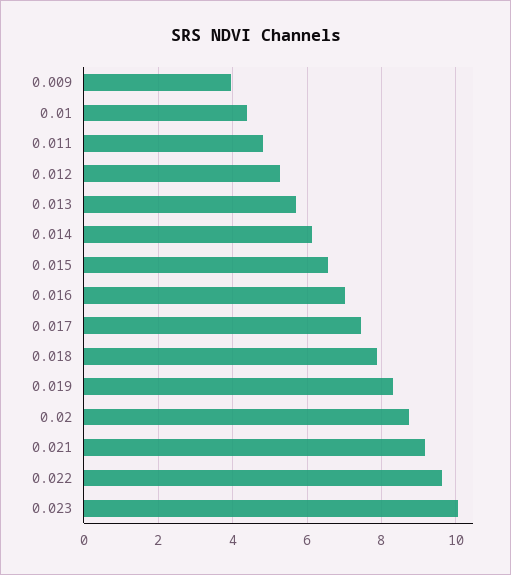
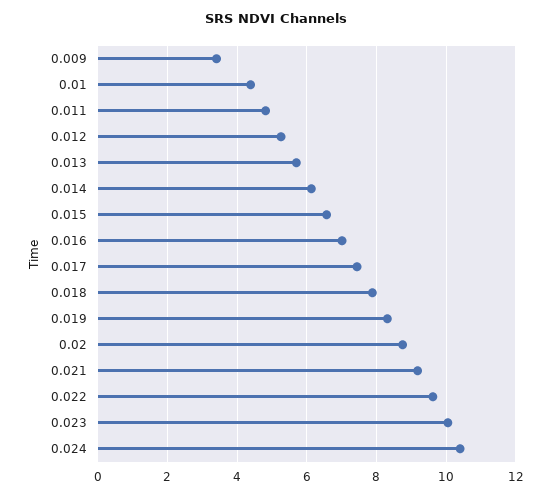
0.009: 4 -> 3.4
0.024: none -> 10.4

